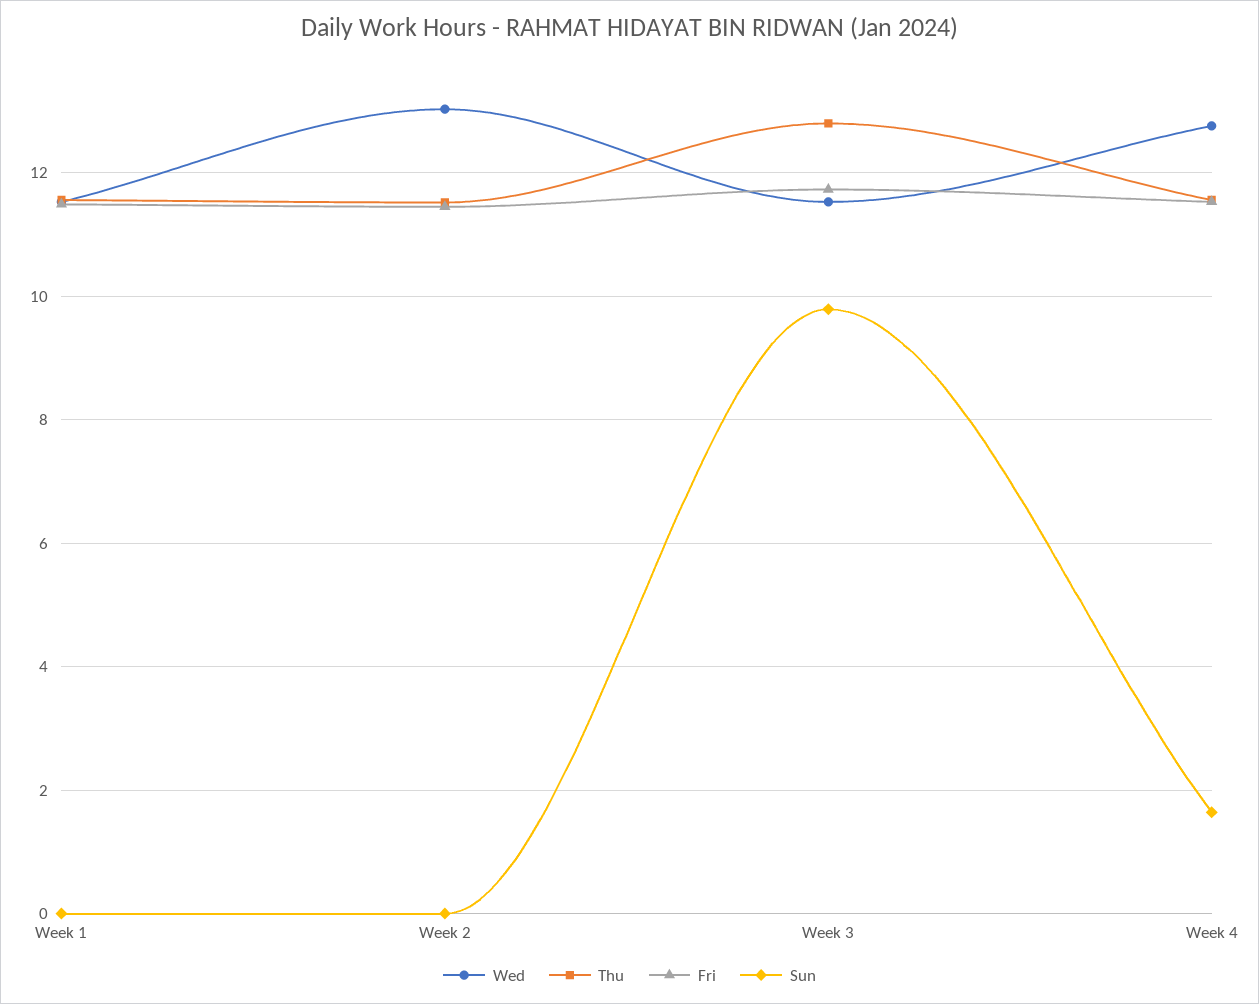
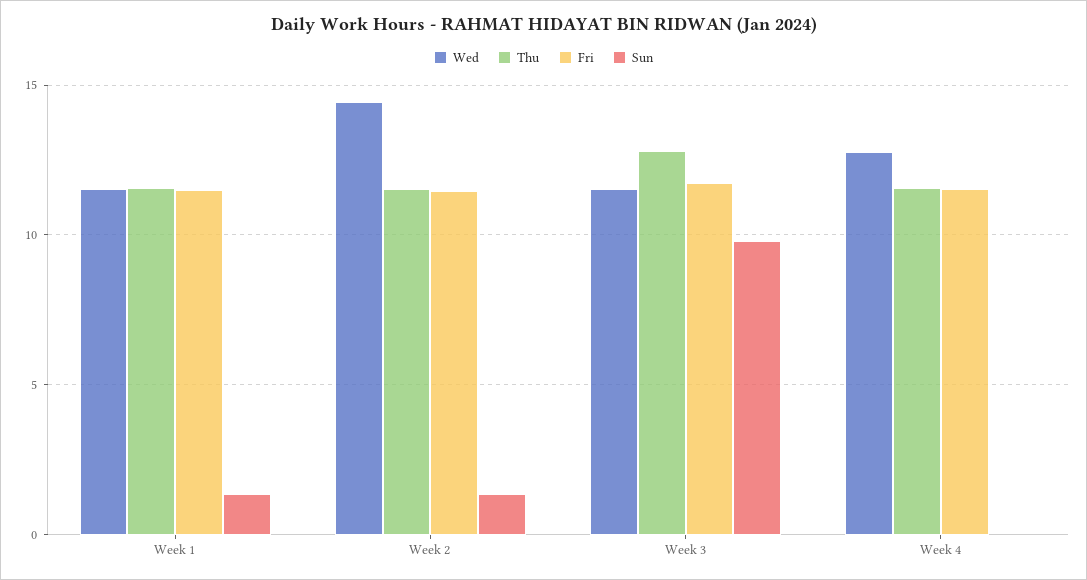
Sun, Week 1: 0 -> 1.5
Wed, Week 2: 13 -> 14.5
Sun, Week 2: 0 -> 1.5
Sun, Week 4: 1.6 -> 0

